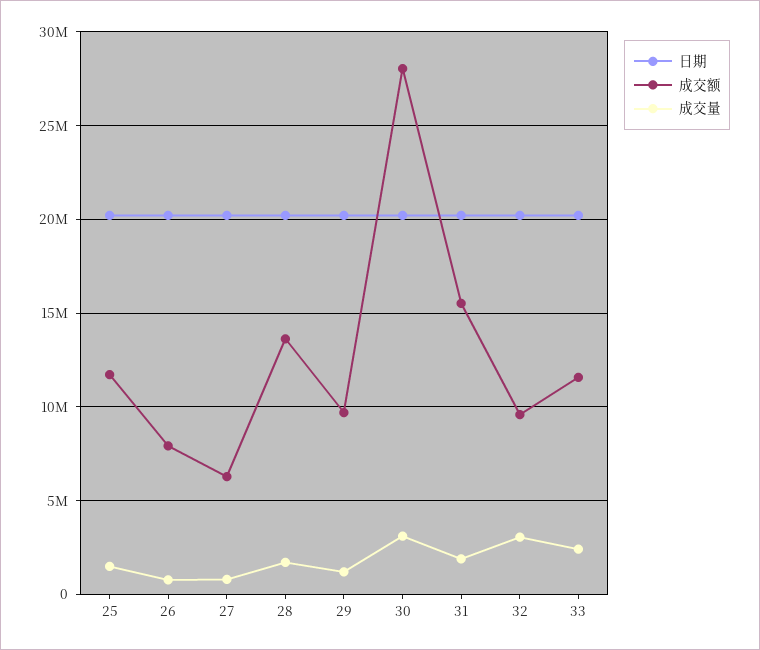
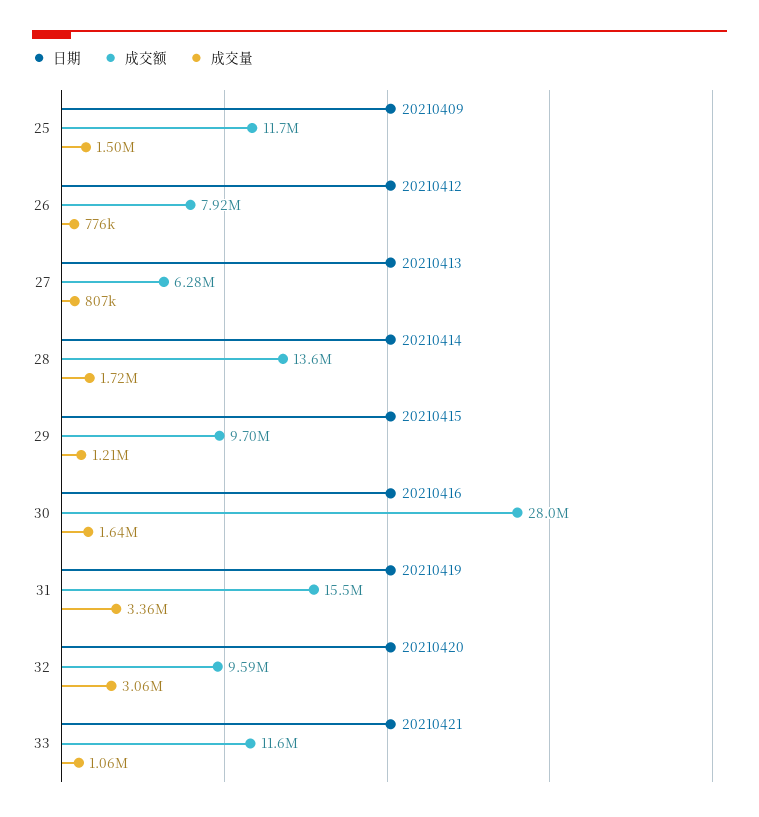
成交量, 30: 3000000 -> 1640000
成交量, 31: 2000000 -> 3360000
成交量, 33: 2500000 -> 1060000

